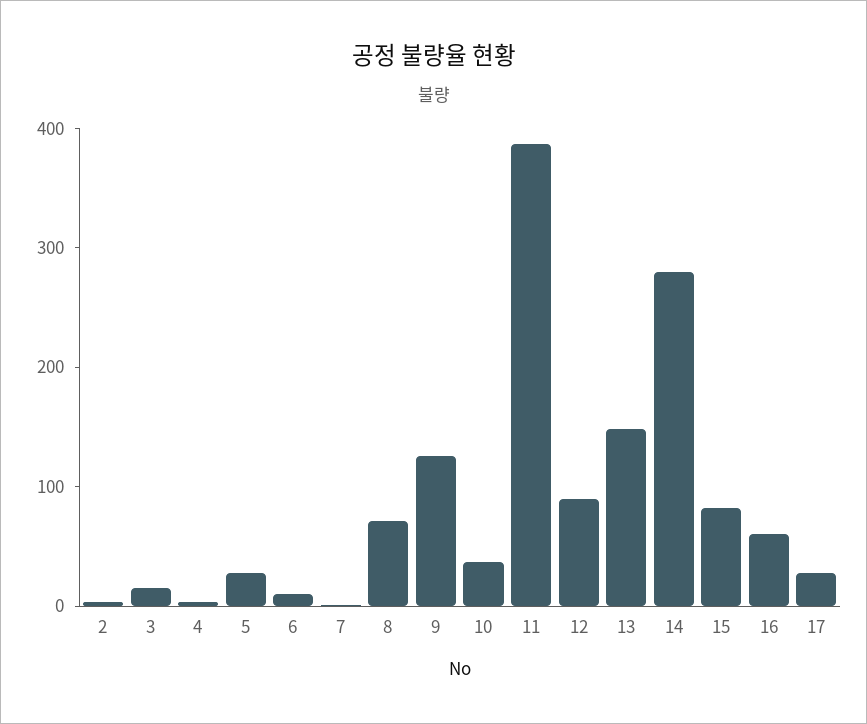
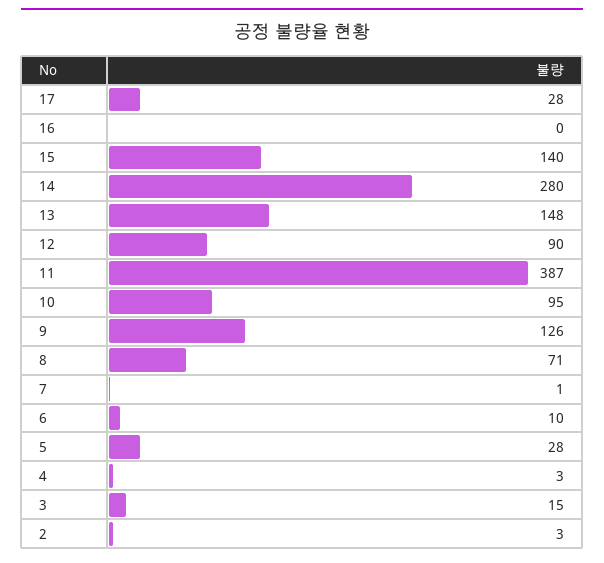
10: 40 -> 95
15: 80 -> 140
16: 60 -> 0

